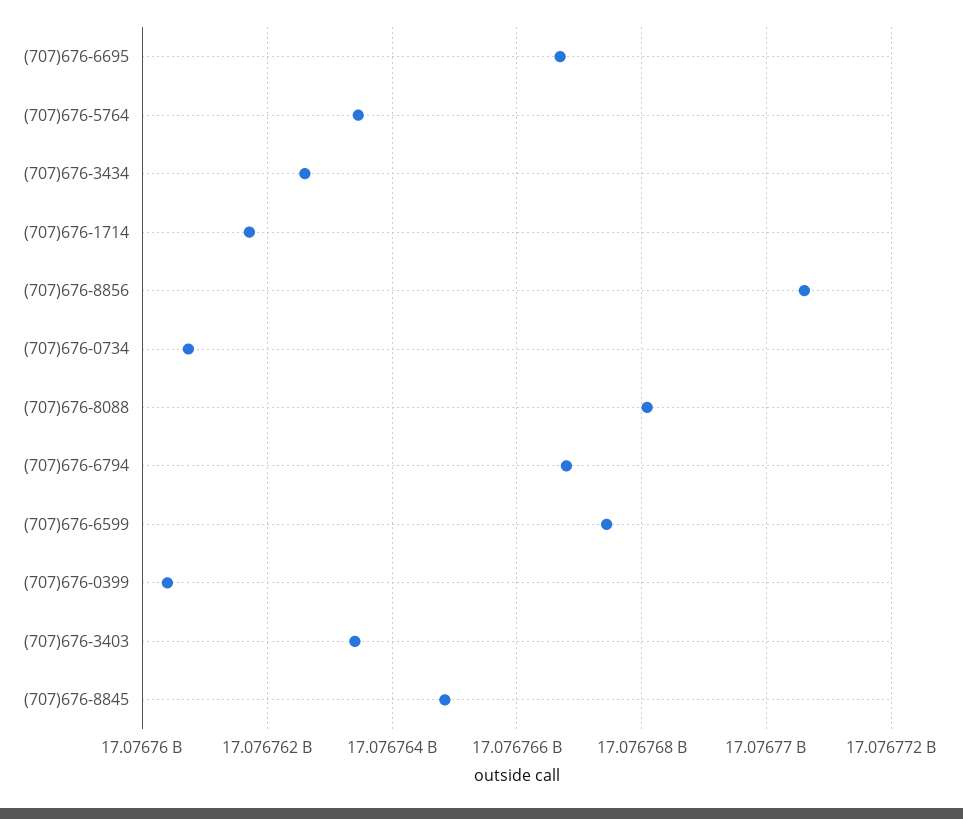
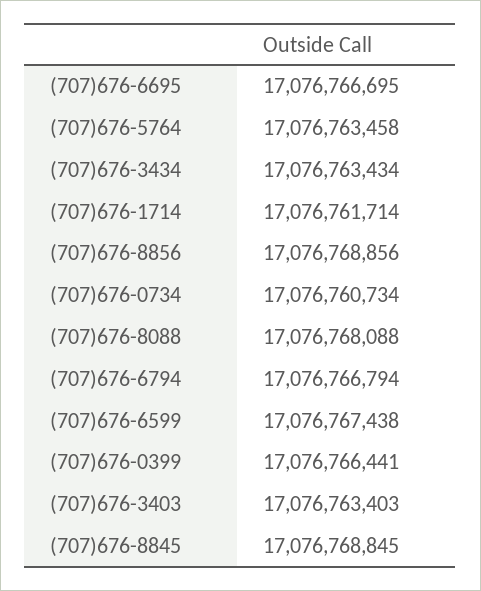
(707)676-3434: 17076762600 -> 17076763434
(707)676-8856: 17076770600 -> 17076768856
(707)676-0399: 17076760400 -> 17076766441
(707)676-8845: 17076764800 -> 17076768845

